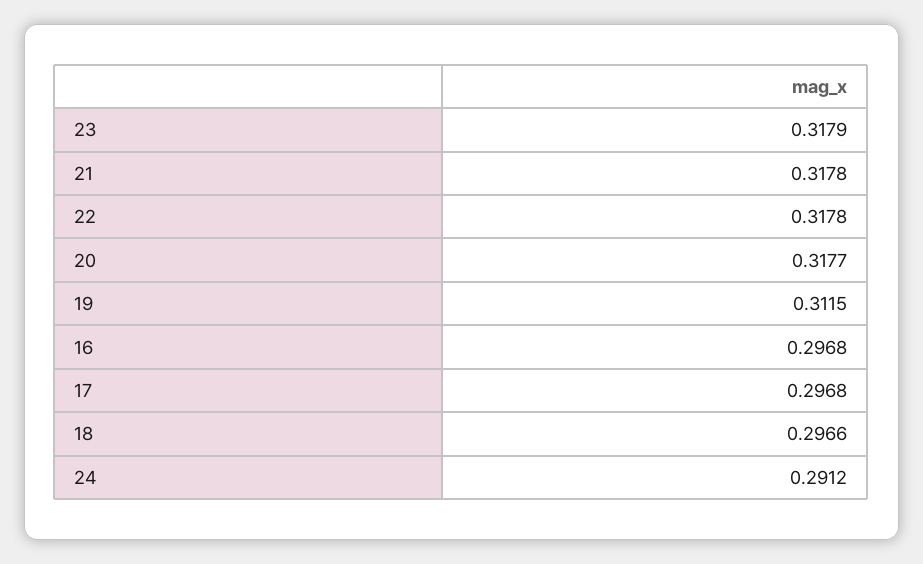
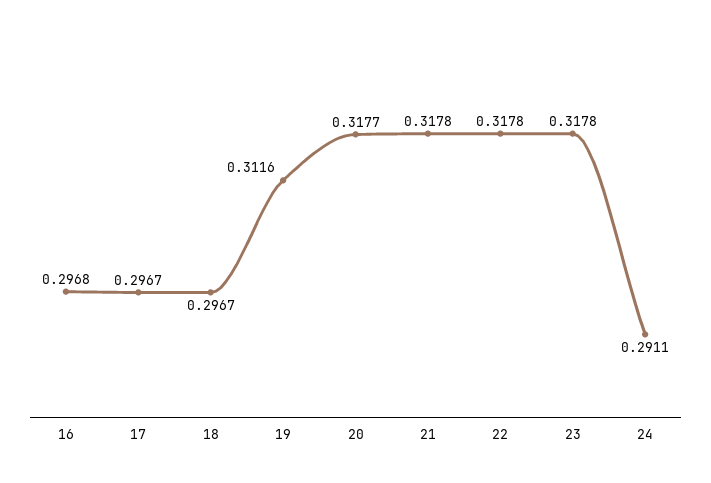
23: 0.3179 -> 0.3178
19: 0.3115 -> 0.3116
17: 0.2968 -> 0.2967
18: 0.2966 -> 0.2967
24: 0.2912 -> 0.2911

